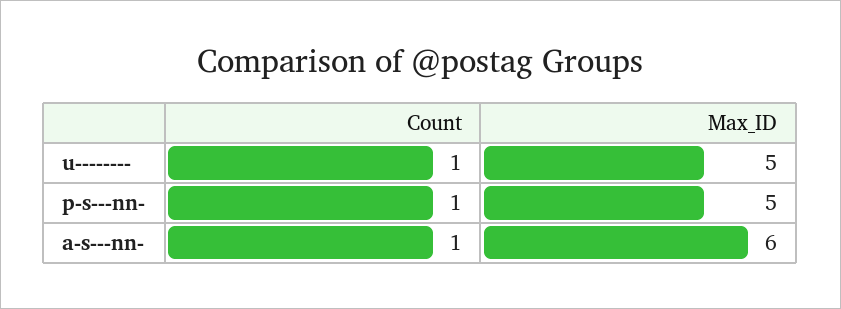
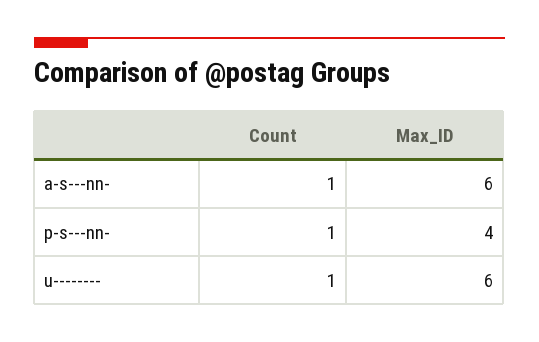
Max_ID, u--------: 5 -> 6
Max_ID, p-s---nn-: 5 -> 4

